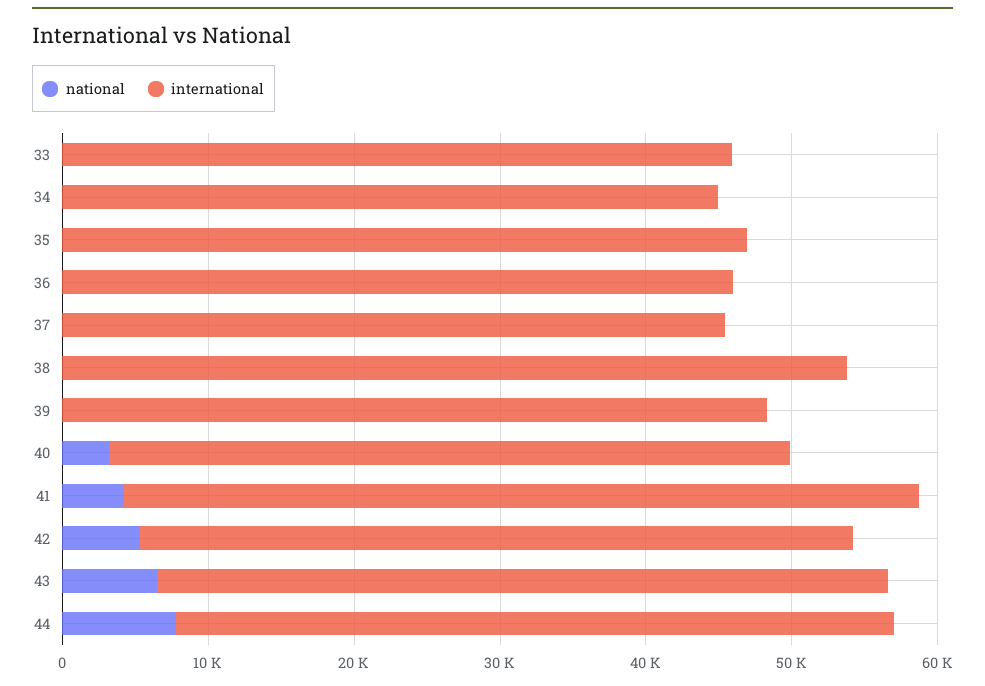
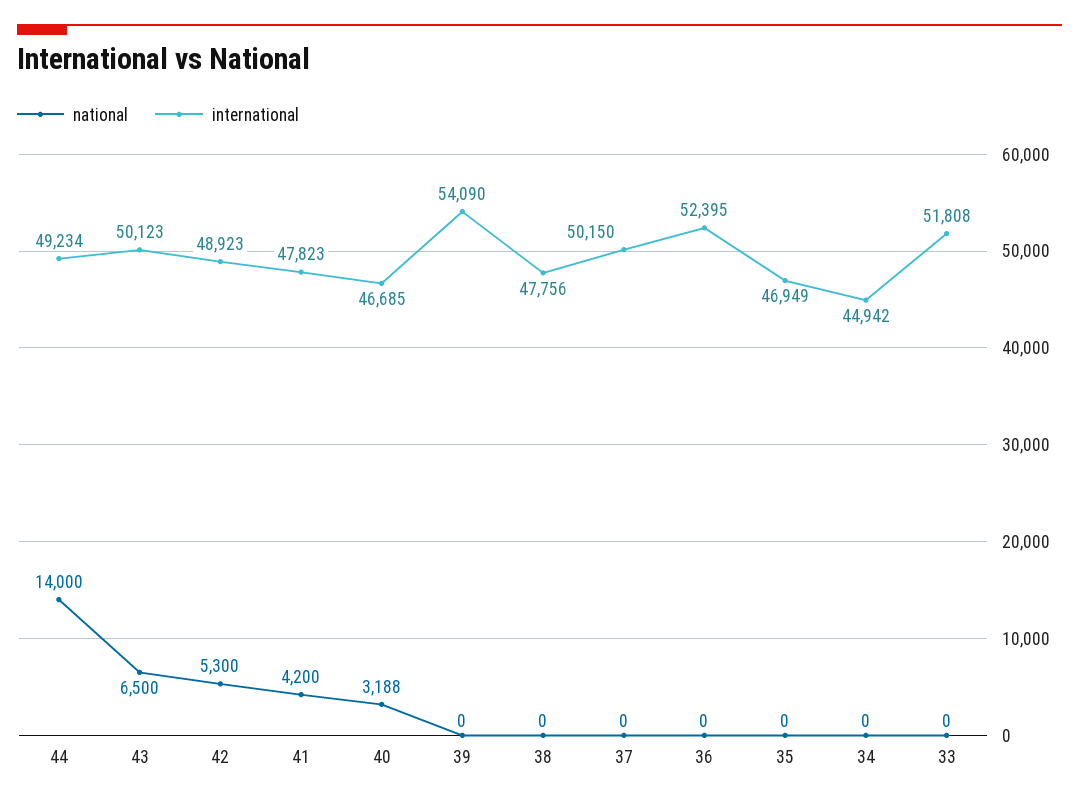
international, 33: 46000 -> 51808
international, 36: 46000 -> 52395
international, 37: 46000 -> 50150
international, 38: 54000 -> 47756
international, 39: 48000 -> 54090
international, 41: 54000 -> 47823
national, 44: 8000 -> 14000

